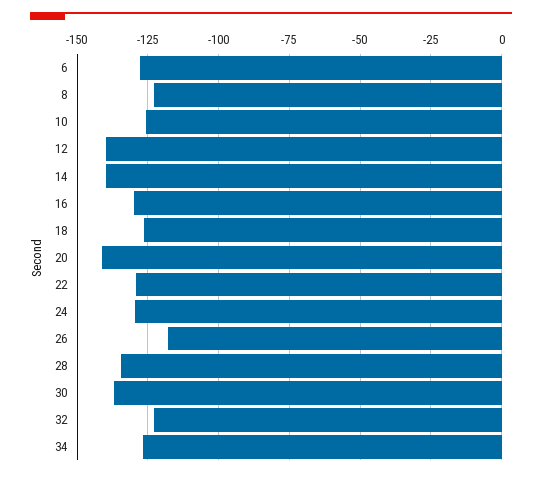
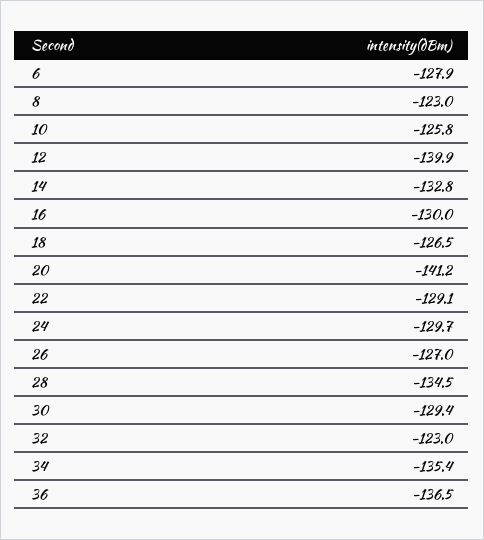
14: -140 -> -132.8
26: -117.5 -> -127
30: -137.5 -> -129.4
34: -127.5 -> -135.4
36: none -> -136.5

